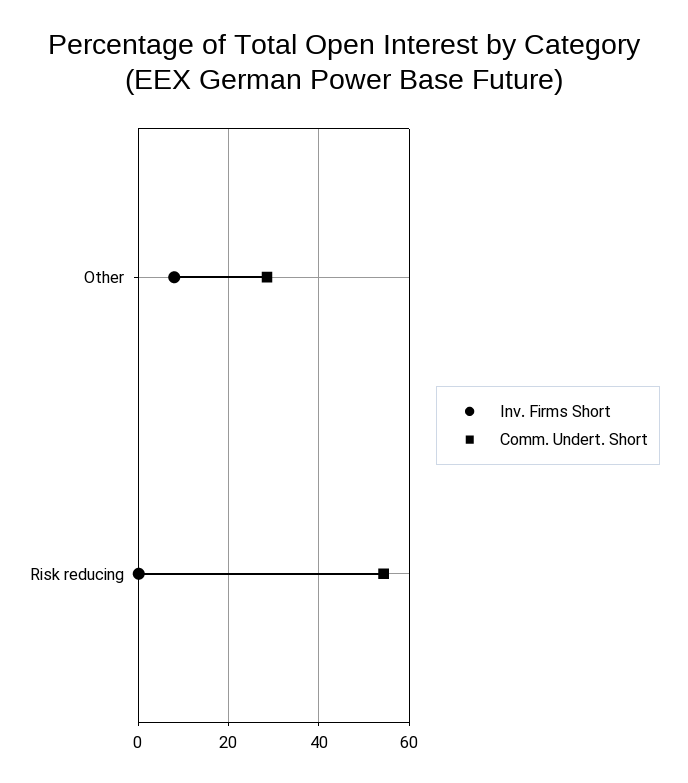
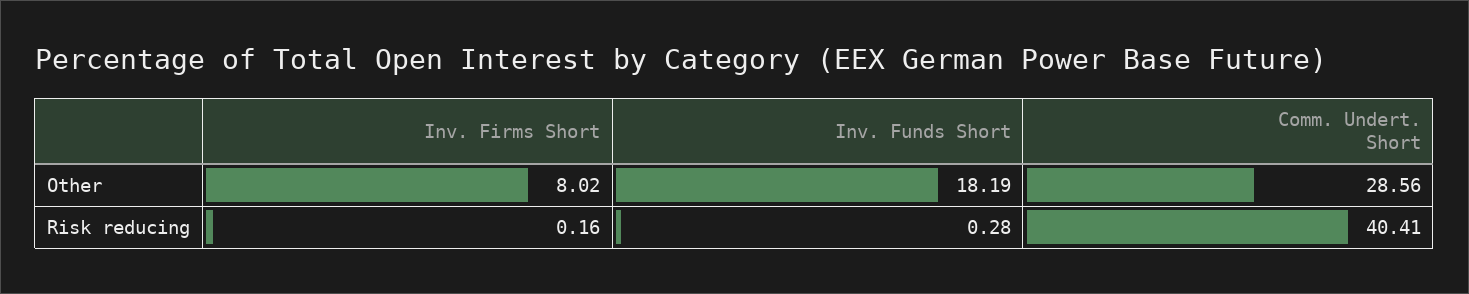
Comm. Undert. Short, Risk reducing: 54 -> 40.41
Inv. Funds Short, Other: none -> 18.19
Inv. Funds Short, Risk reducing: none -> 0.28

